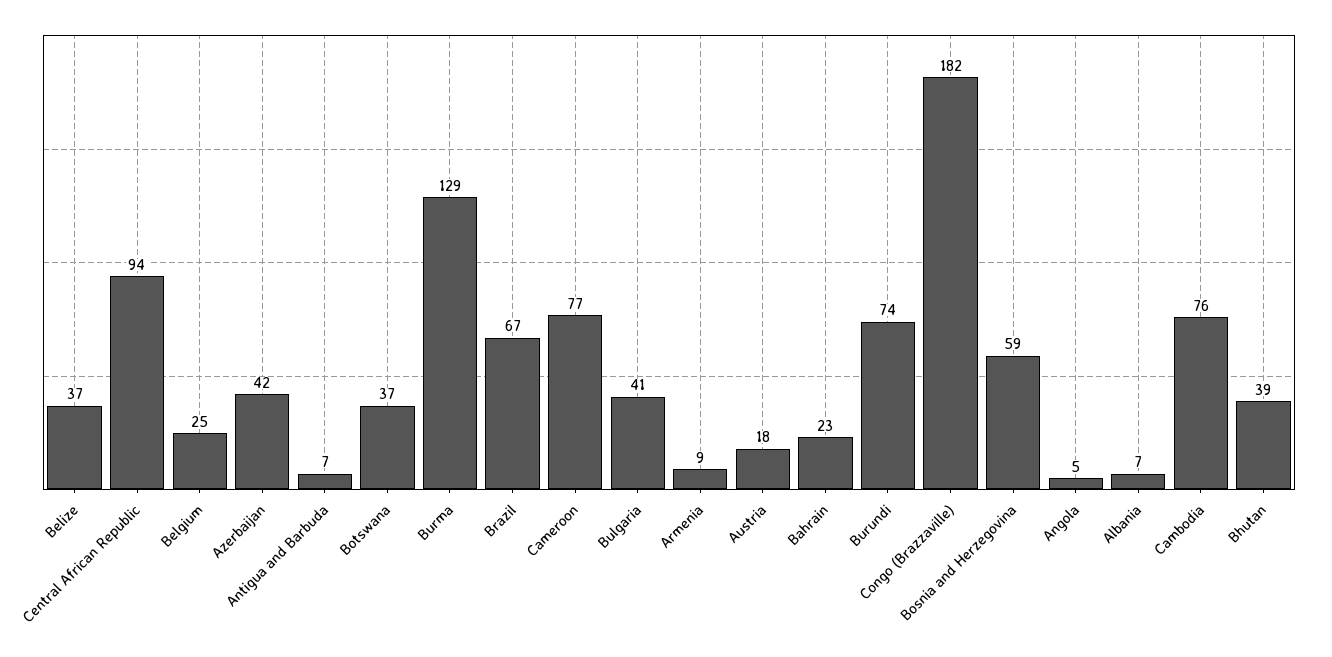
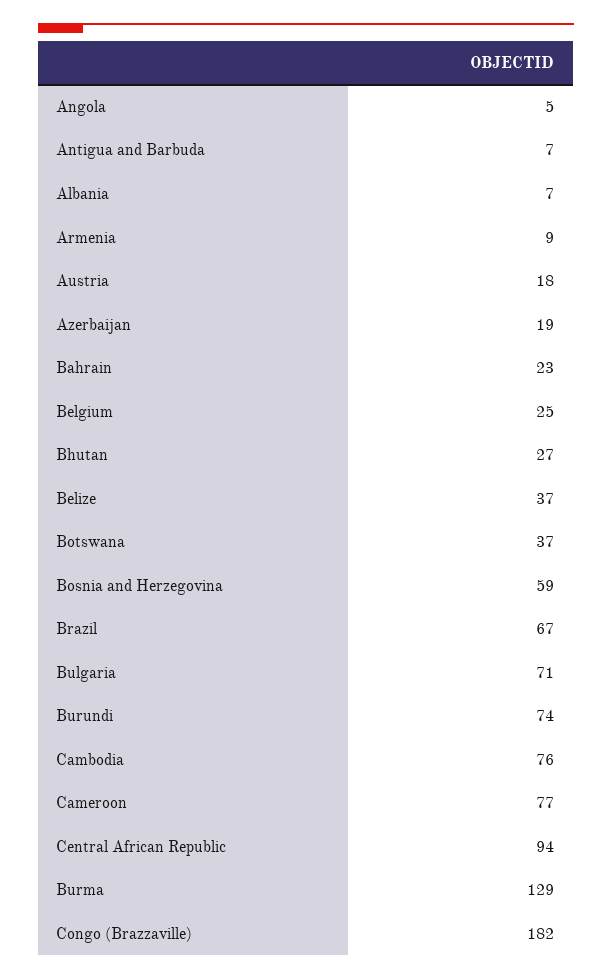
Azerbaijan: 42 -> 19
Bulgaria: 41 -> 71
Bhutan: 39 -> 27

